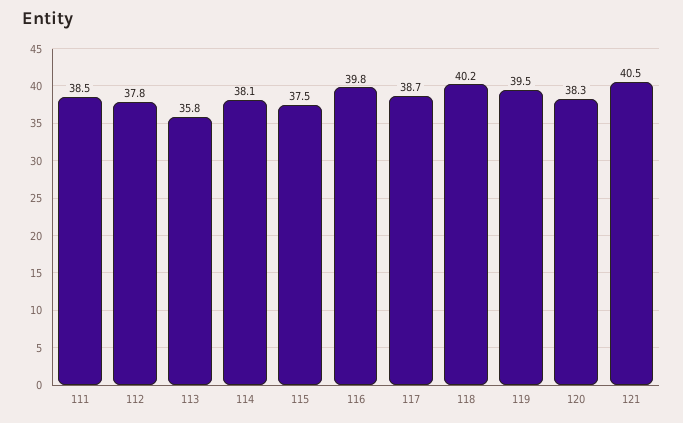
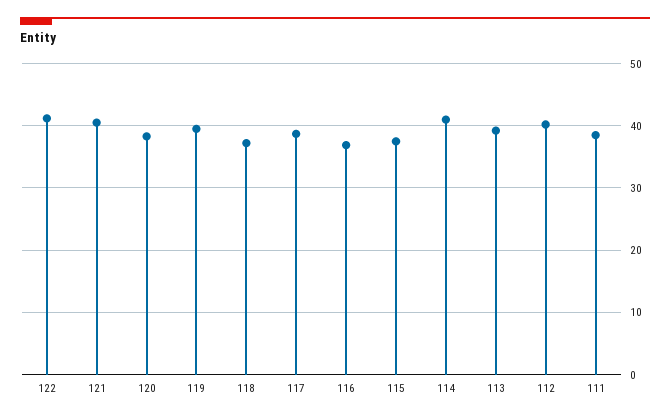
112: 37.8 -> 40
113: 35.8 -> 39
114: 38.1 -> 41
116: 39.8 -> 37
118: 40.2 -> 37
122: none -> 41

